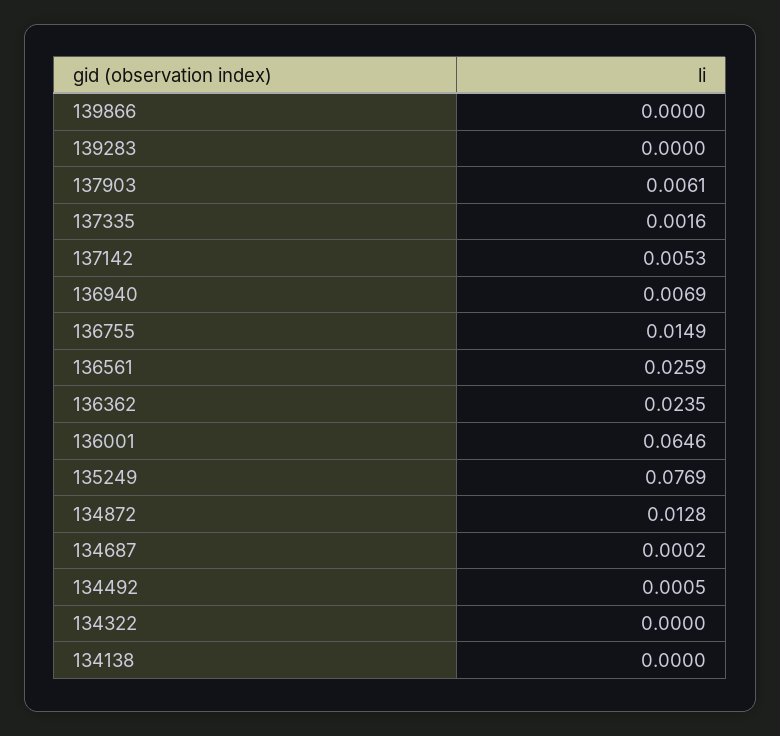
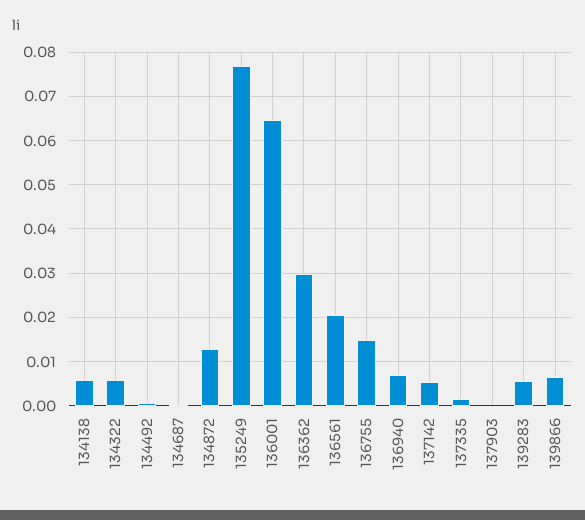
139866: 0 -> 0.006
139283: 0 -> 0.006
137903: 0.0061 -> 0
136561: 0.0259 -> 0.02
136362: 0.0235 -> 0.03
134322: 0 -> 0.006
134138: 0 -> 0.006

